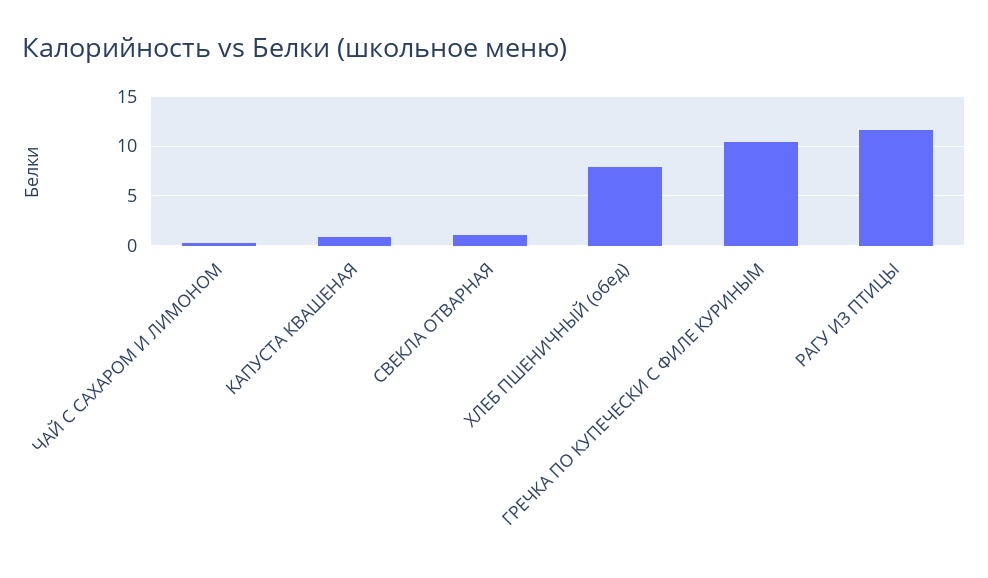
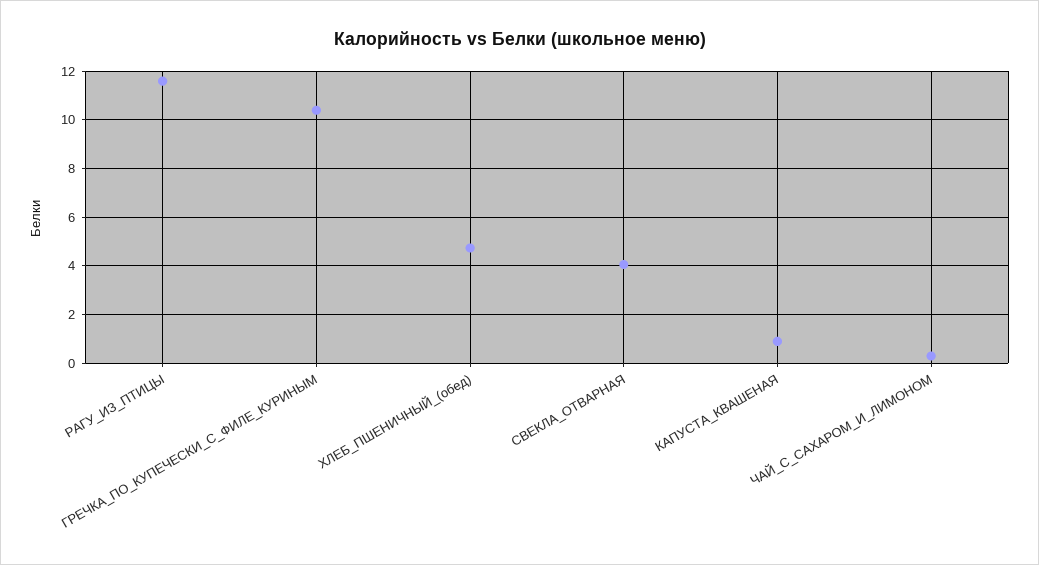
СВЕКЛА ОТВАРНАЯ: 1 -> 4
ХЛЕБ ПШЕНИЧНЫЙ (обед): 8 -> 4.75

